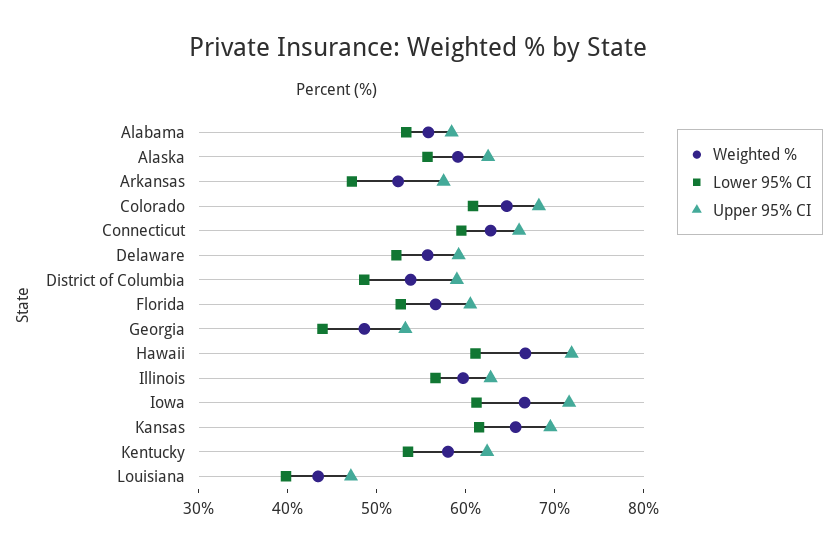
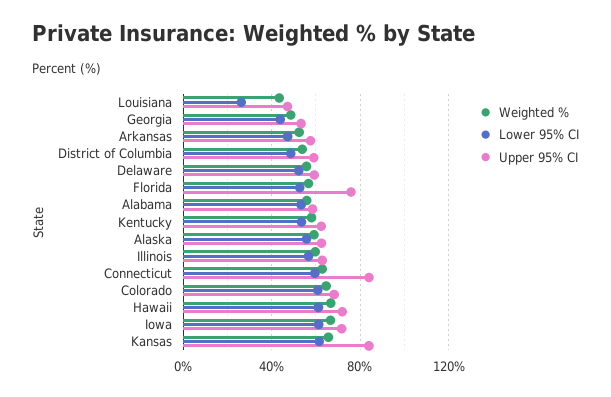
Upper 95% CI, Connecticut: 66 -> 85
Upper 95% CI, Florida: 60 -> 75
Upper 95% CI, Kansas: 70 -> 85
Lower 95% CI, Louisiana: 40 -> 25

